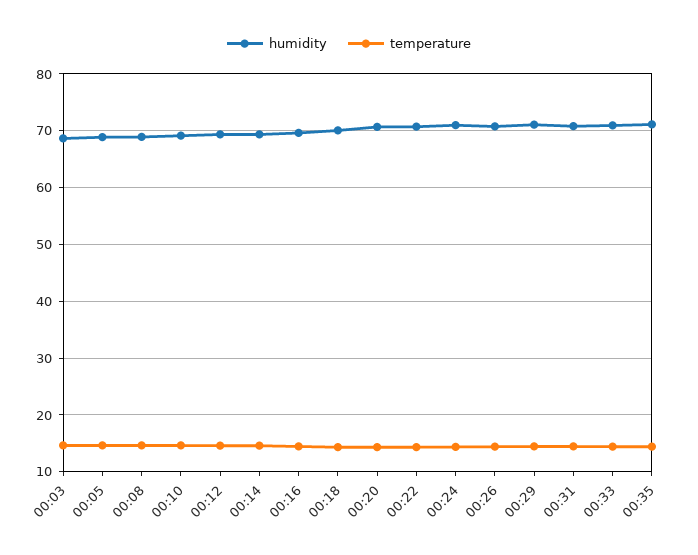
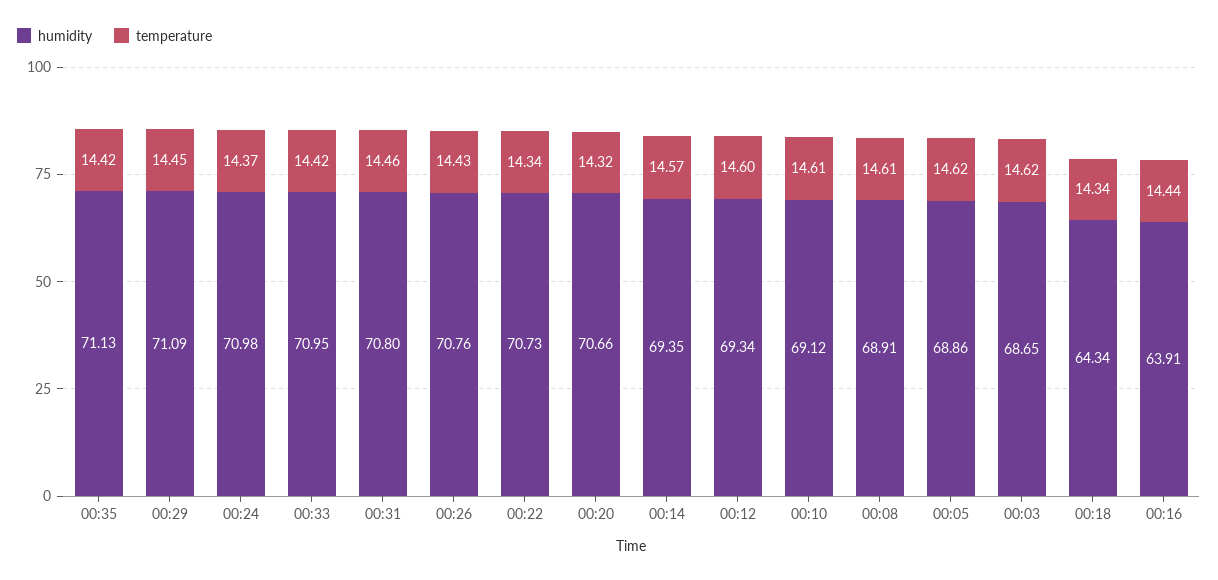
humidity, 00:16: 70 -> 63.91
humidity, 00:18: 70 -> 64.34

